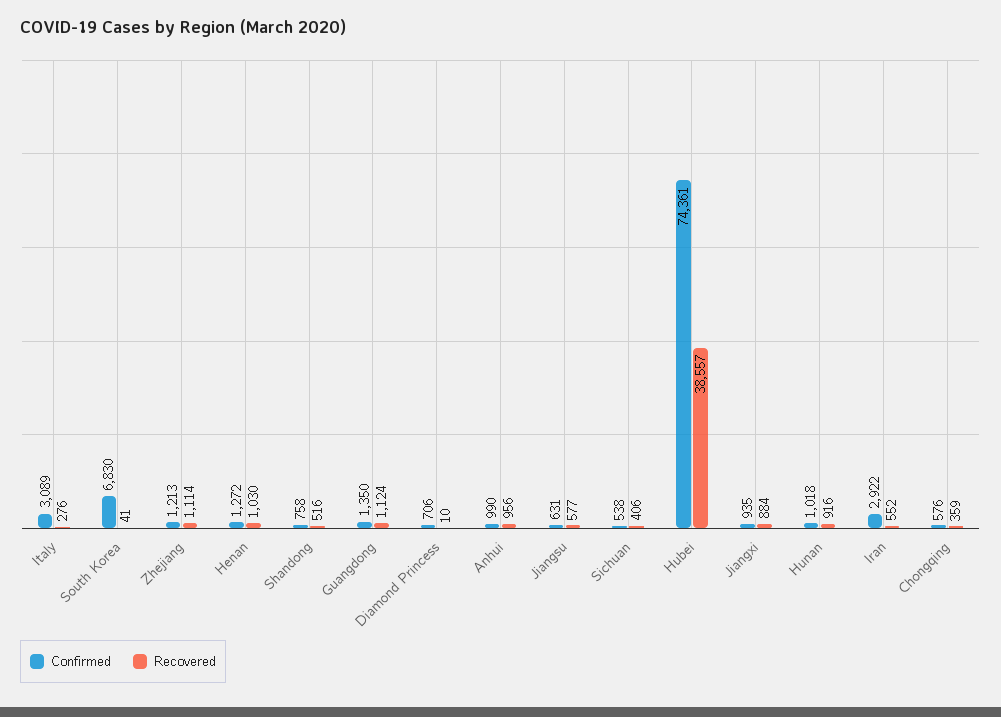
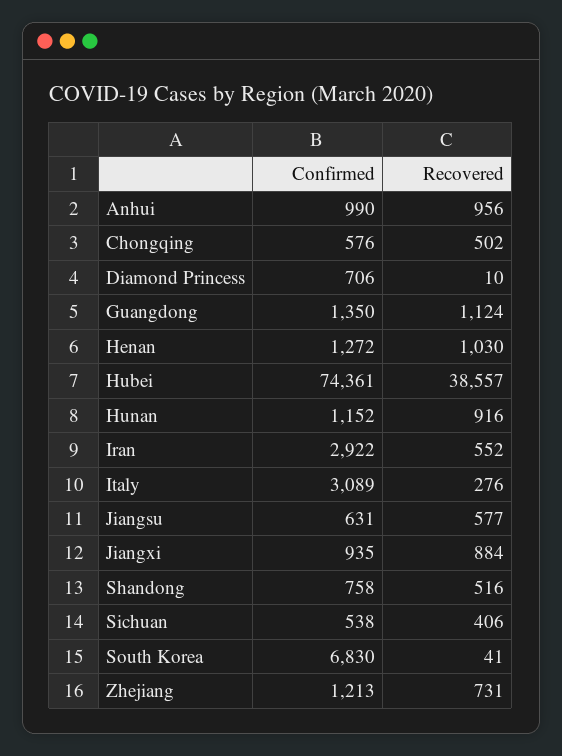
Recovered, Zhejiang: 1114 -> 731
Confirmed, Hunan: 1018 -> 1152
Recovered, Chongqing: 359 -> 502

